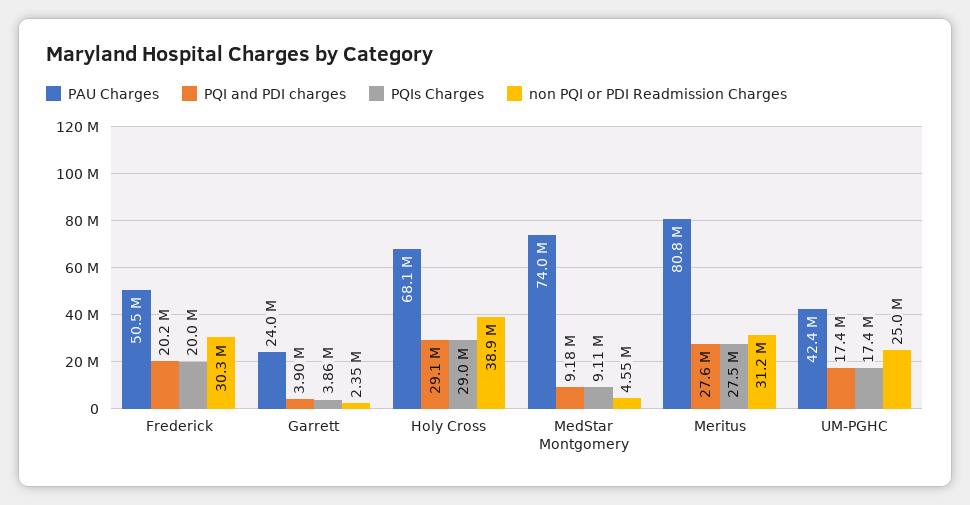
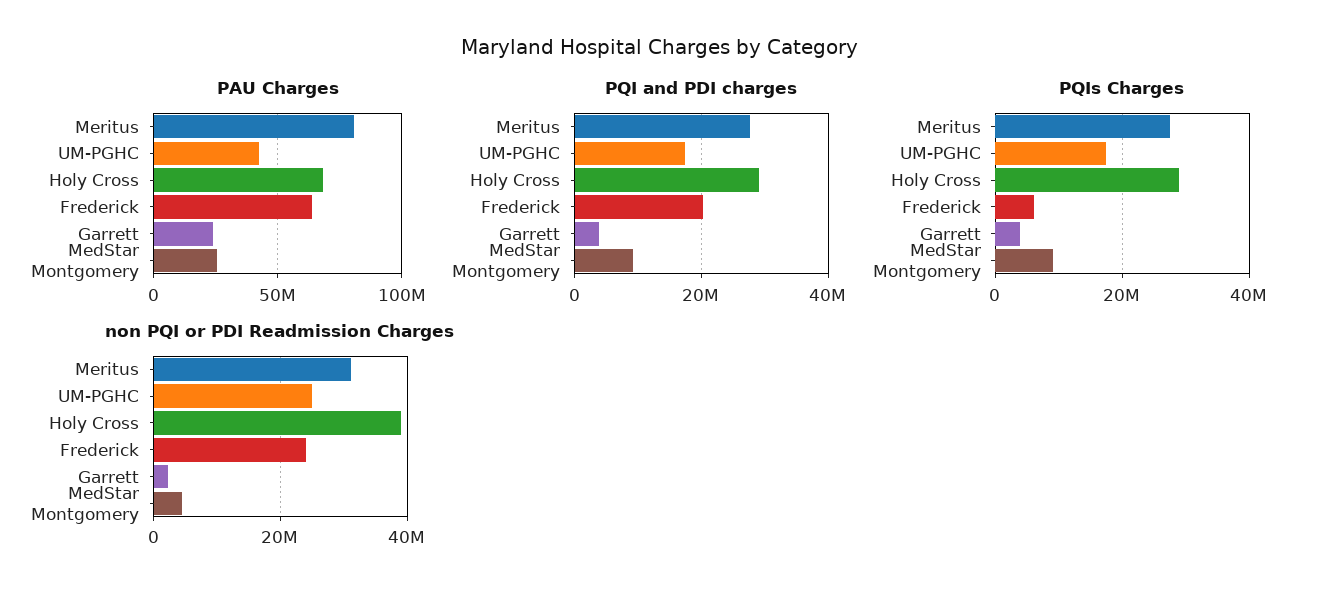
PAU Charges, Frederick: 50500000 -> 65000000
PQIs Charges, Frederick: 20000000 -> 6000000
non PQI or PDI Readmission Charges, Frederick: 30300000 -> 24000000
PAU Charges, MedStar Montgomery: 74000000 -> 25000000

